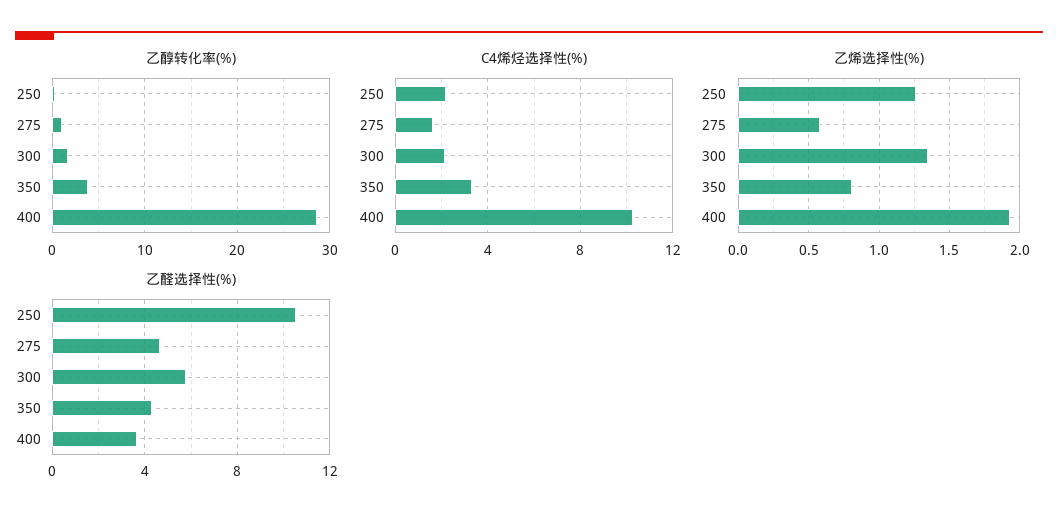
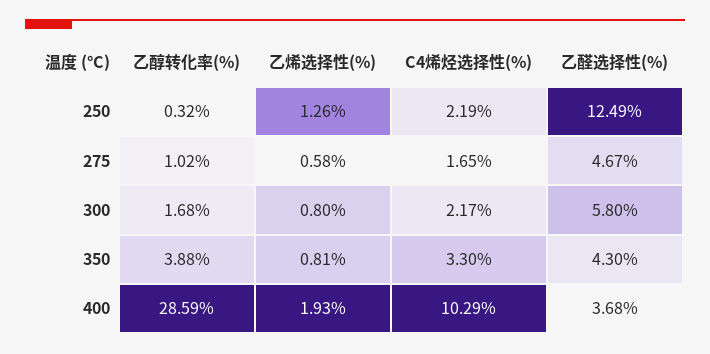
乙烯选择性(%), 300: 1.35 -> 0.8
乙醛选择性(%), 250: 10.5 -> 12.49

